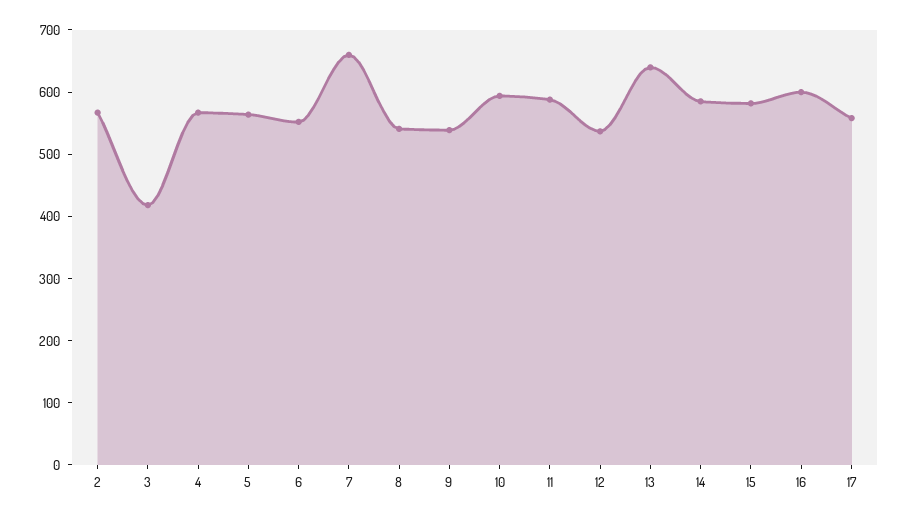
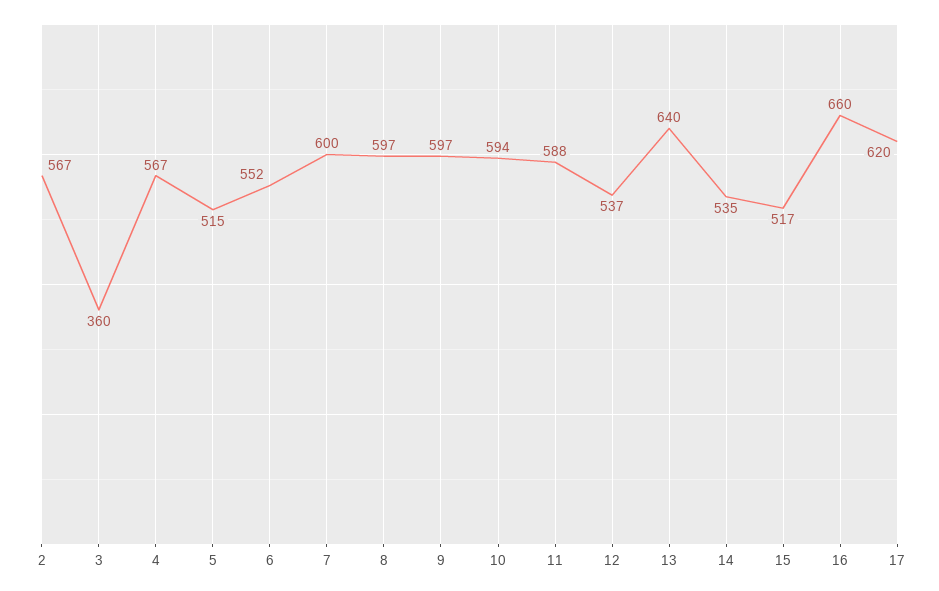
3: 420 -> 360
5: 560 -> 515
7: 660 -> 600
8: 540 -> 597
9: 540 -> 597
14: 580 -> 535
15: 580 -> 517
16: 600 -> 660
17: 560 -> 620

